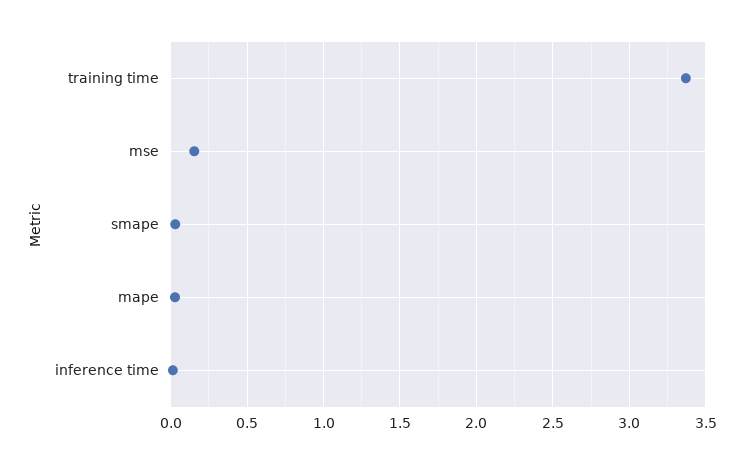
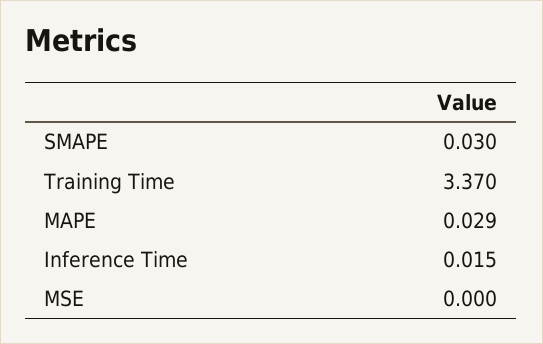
mse: 0.15 -> 0

